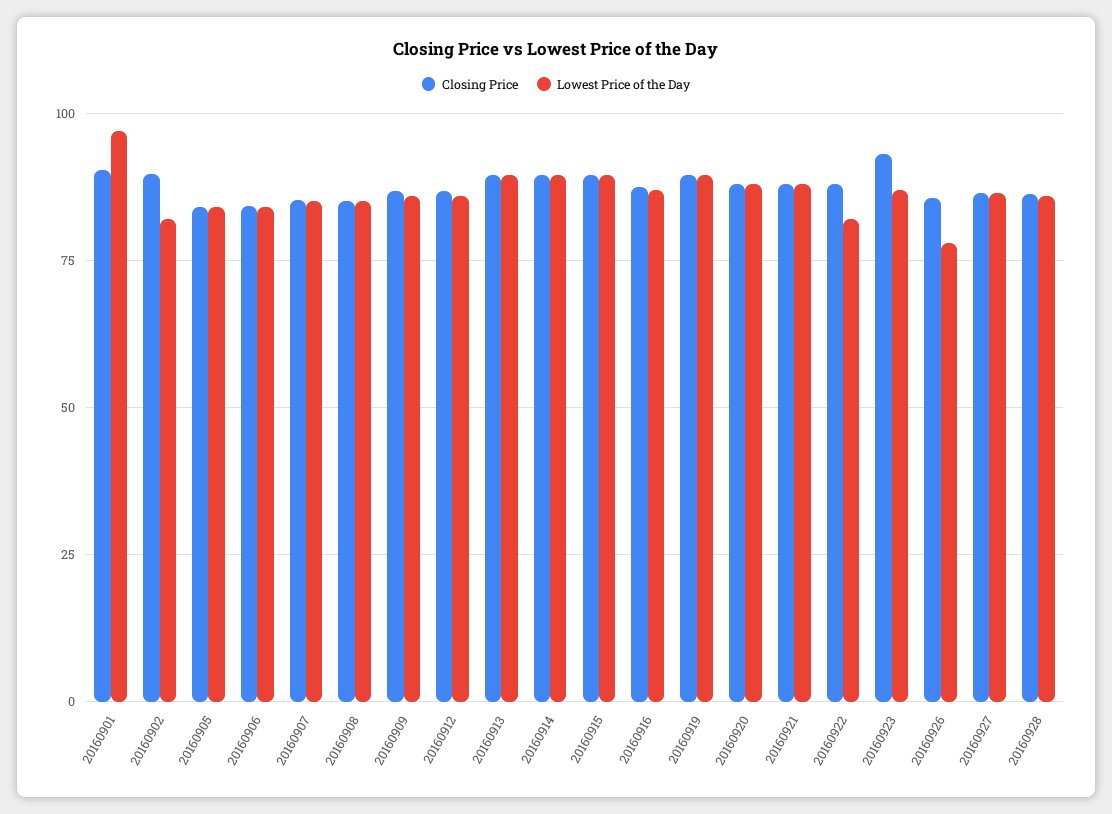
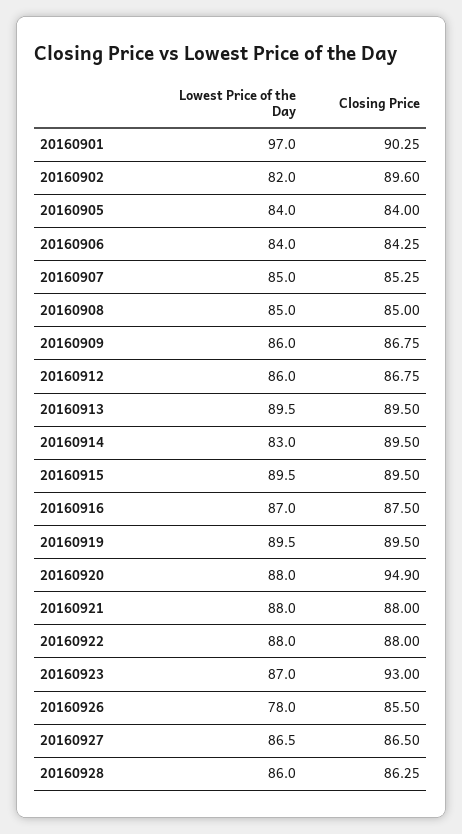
Lowest Price of the Day, 20160914: 90 -> 83
Closing Price, 20160920: 87.5 -> 94.9
Lowest Price of the Day, 20160922: 82.5 -> 88

